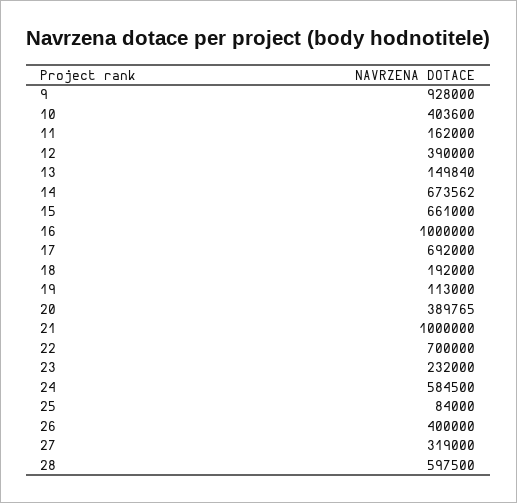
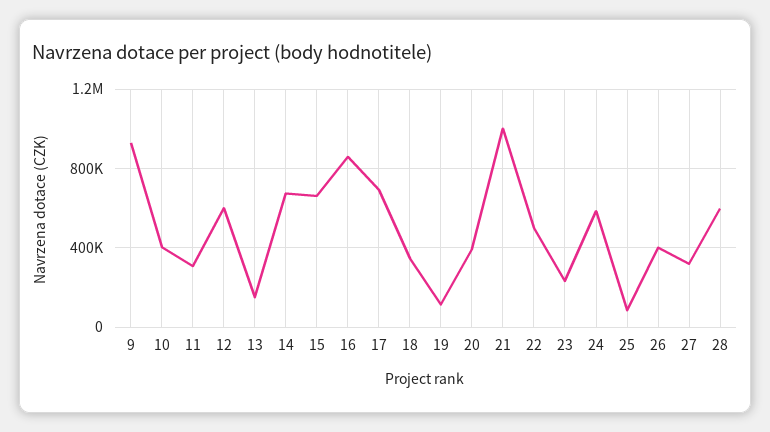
11: 162000 -> 300000
12: 390000 -> 600000
16: 1000000 -> 850000
18: 192000 -> 350000
22: 700000 -> 500000

